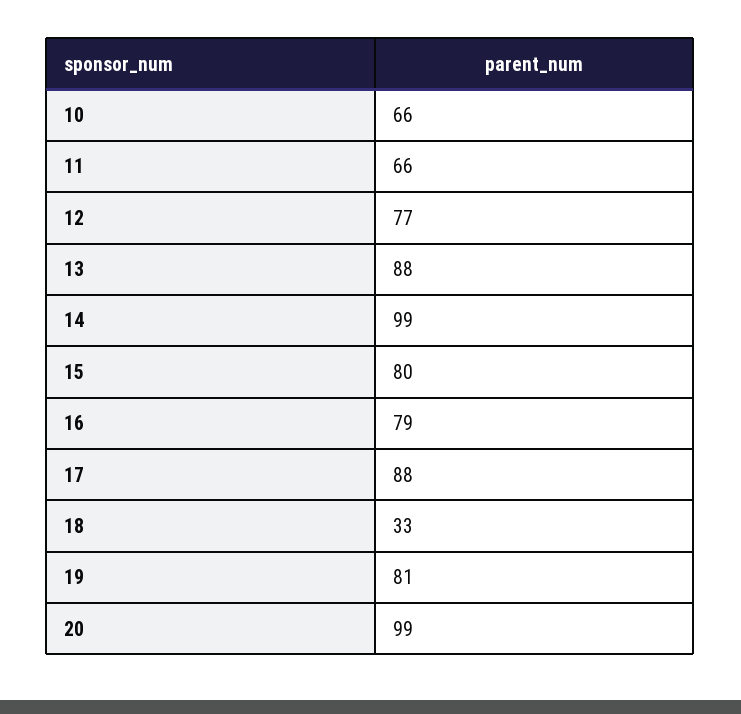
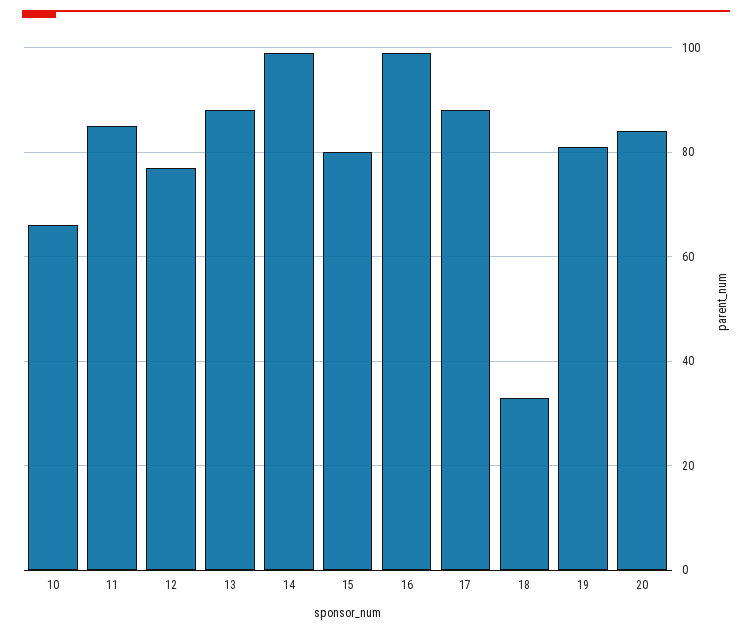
11: 66 -> 85
16: 79 -> 100
20: 99 -> 85

